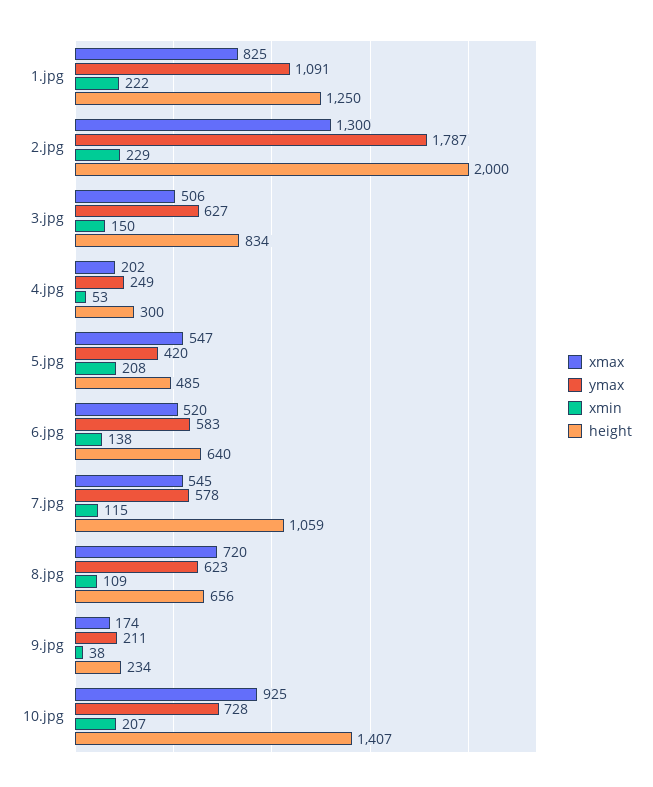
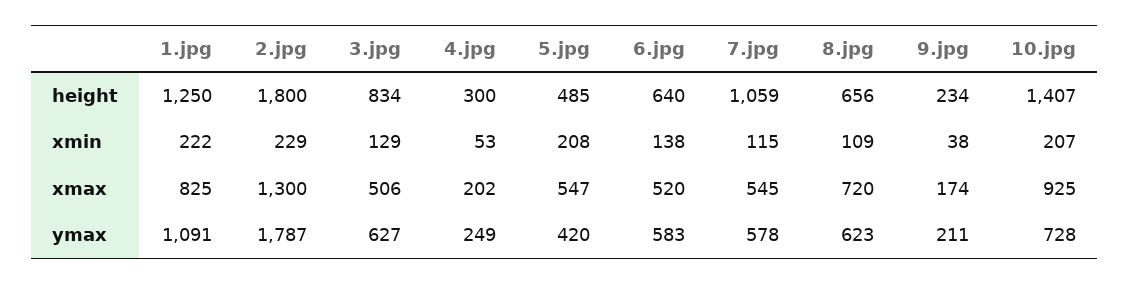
height, 2.jpg: 2000 -> 1800
xmin, 3.jpg: 150 -> 129

